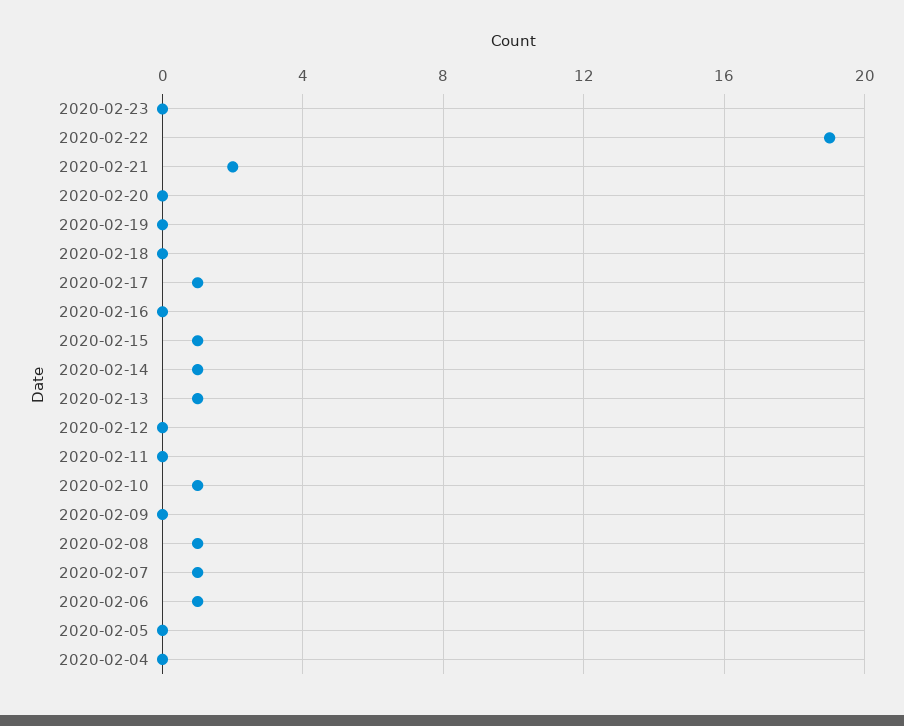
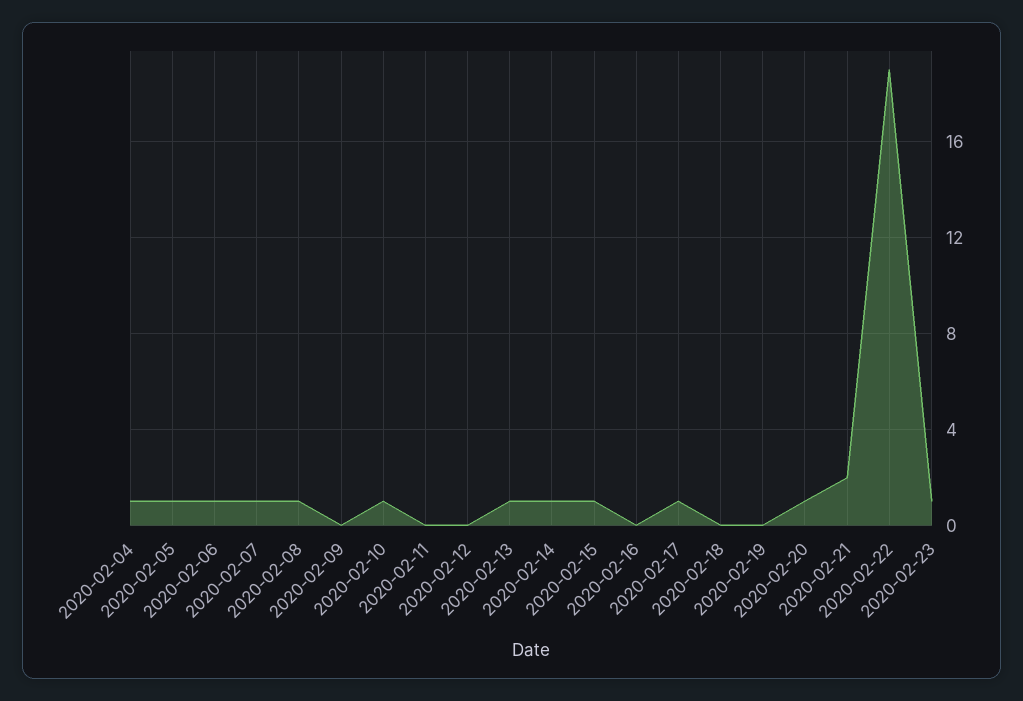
2020-02-23: 0 -> 1
2020-02-20: 0 -> 1
2020-02-05: 0 -> 1
2020-02-04: 0 -> 1

